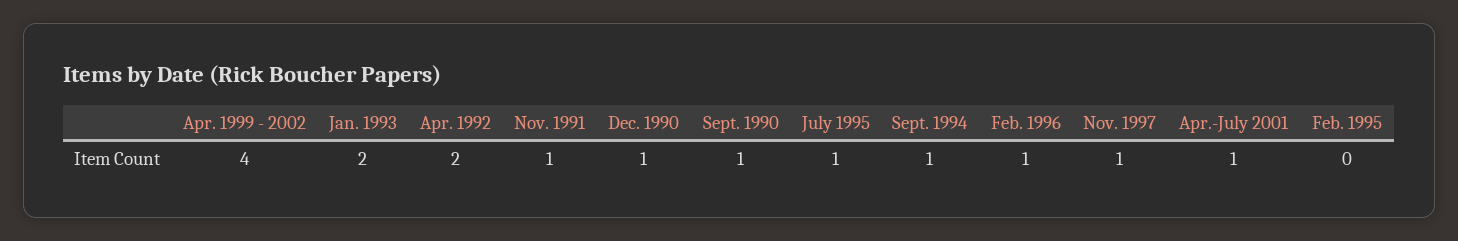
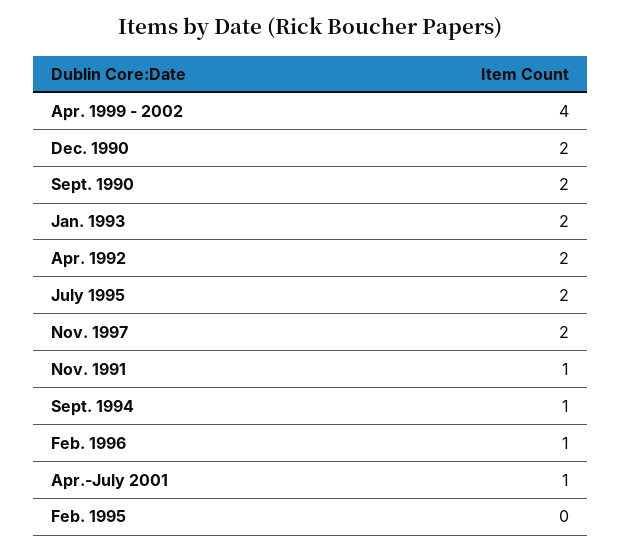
Dec. 1990: 1 -> 2
Sept. 1990: 1 -> 2
July 1995: 1 -> 2
Nov. 1997: 1 -> 2

